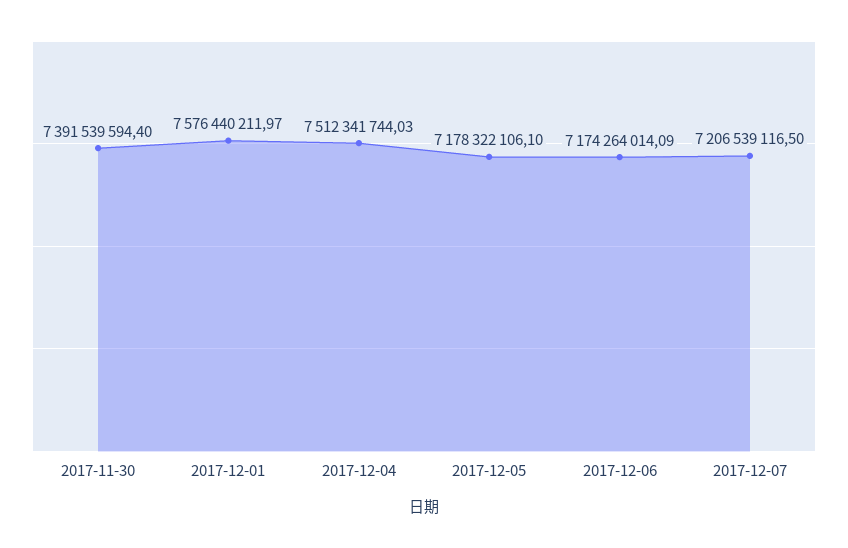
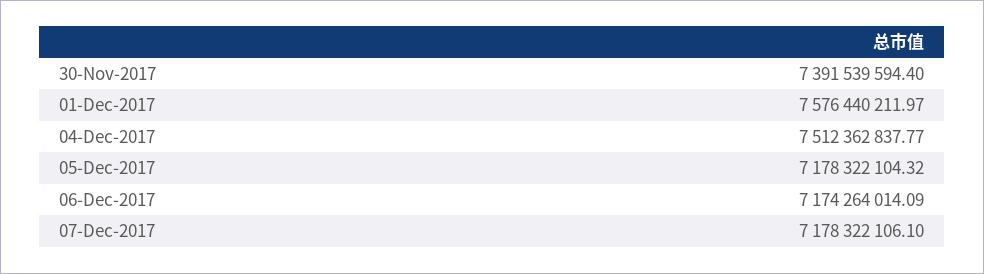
2017-12-04: 7512341744.03 -> 7512362837.77
2017-12-05: 7178322106.1 -> 7178322104.32
2017-12-07: 7206539116.5 -> 7178322106.1

